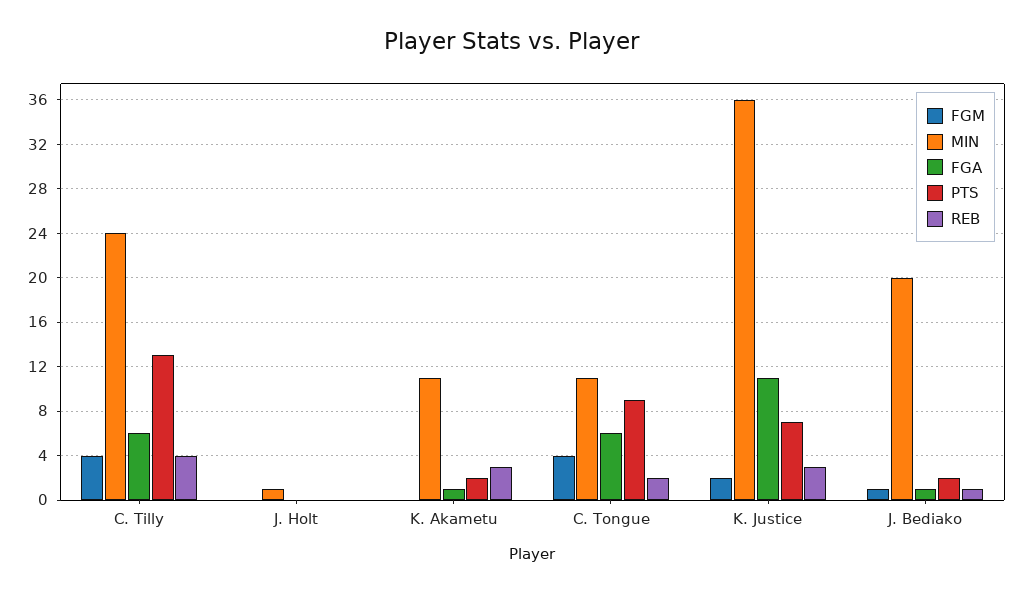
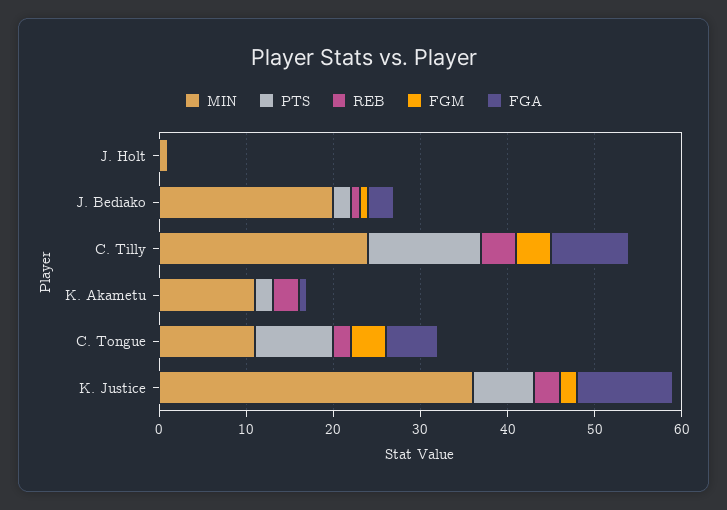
FGA, C. Tilly: 6 -> 9
FGA, J. Bediako: 1 -> 3

